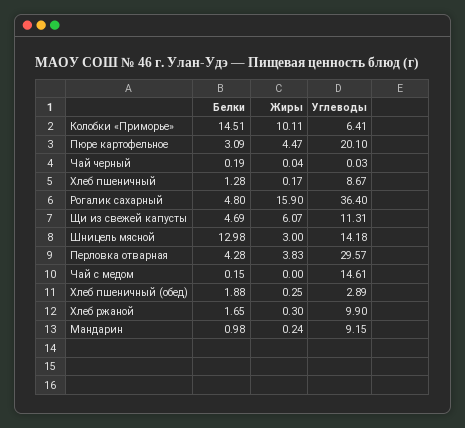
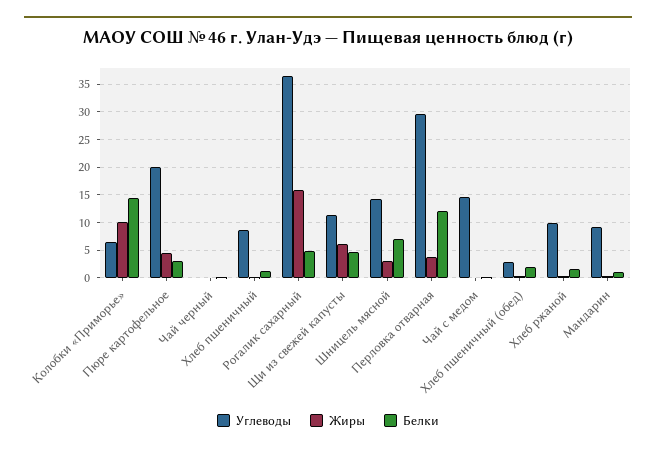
Белки, Шницель мясной: 12.98 -> 7.5
Белки, Перловка отварная: 4.28 -> 12.5

